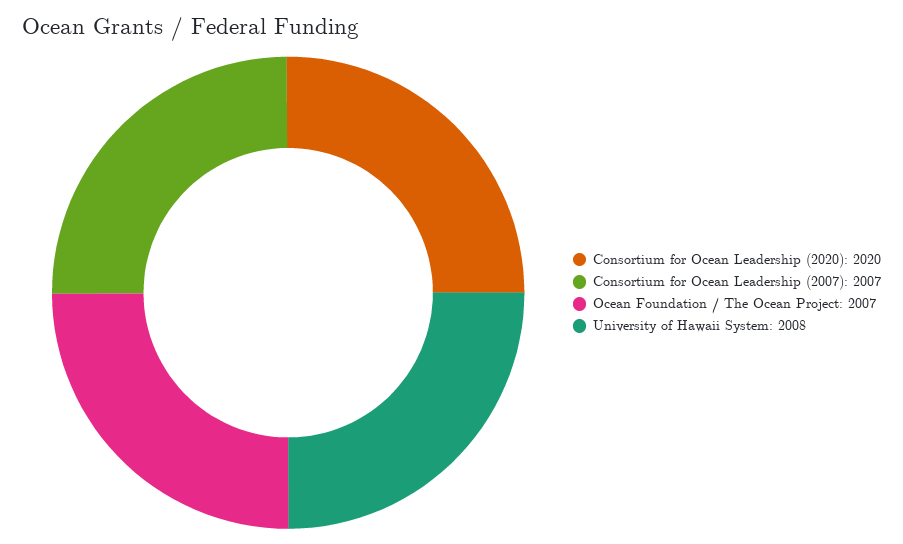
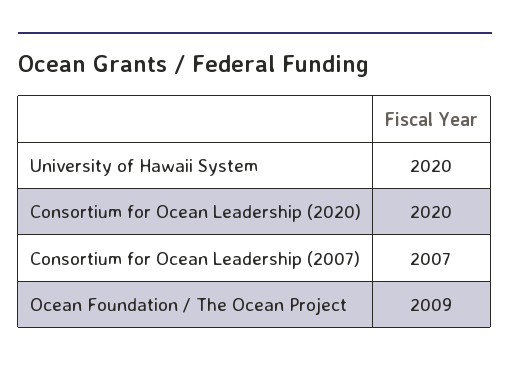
Ocean Foundation / The Ocean Project: 2007 -> 2009
University of Hawaii System: 2008 -> 2020

